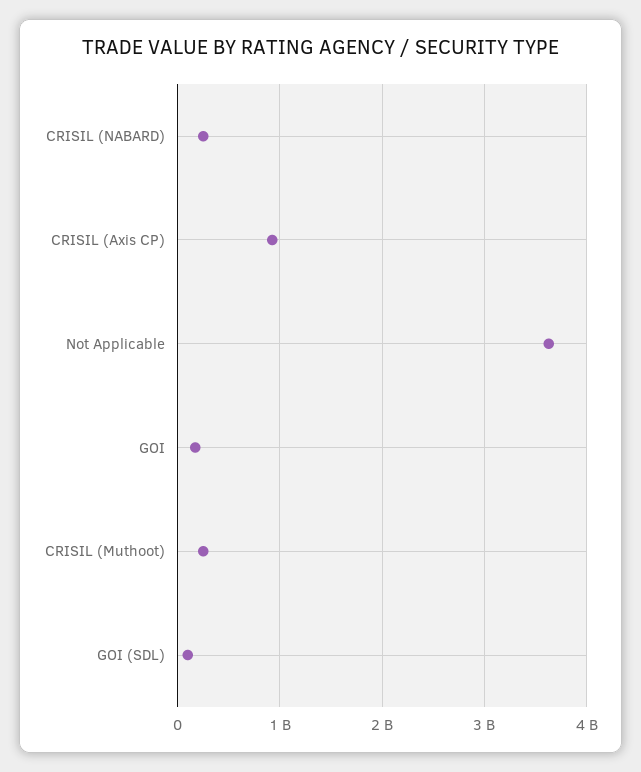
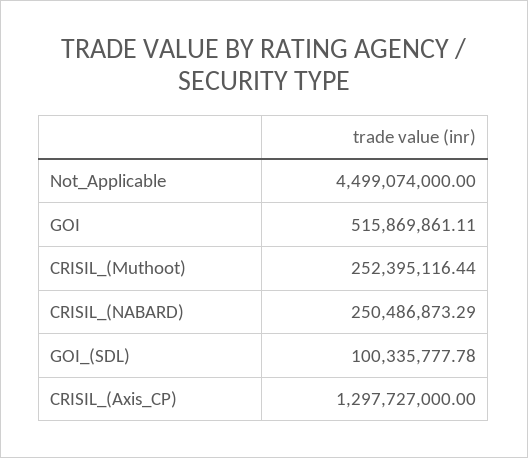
CRISIL (Axis CP): 900000000 -> 1297727000
Not Applicable: 3600000000 -> 4499074000
GOI: 200000000 -> 515869861.11

